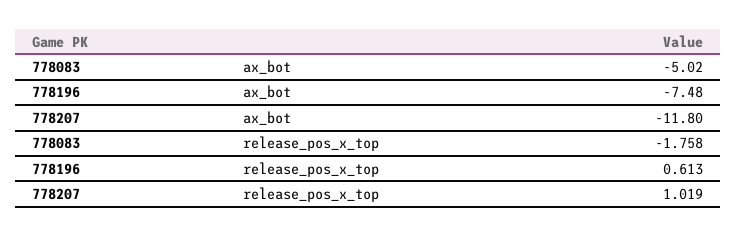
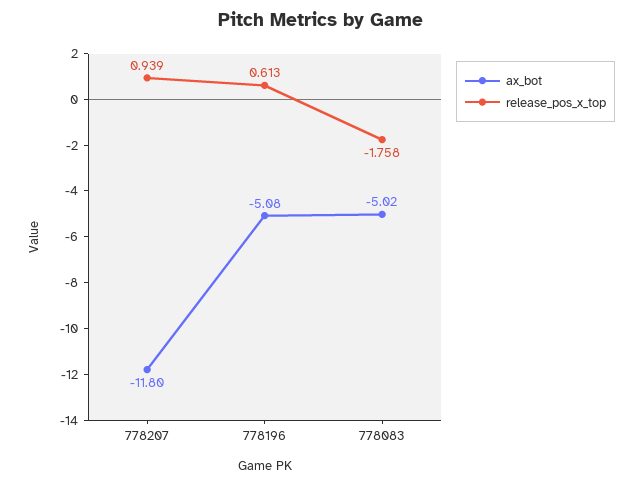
ax_bot, 778196: -7.48 -> -5.08
release_pos_x_top, 778207: 1.019 -> 0.939

